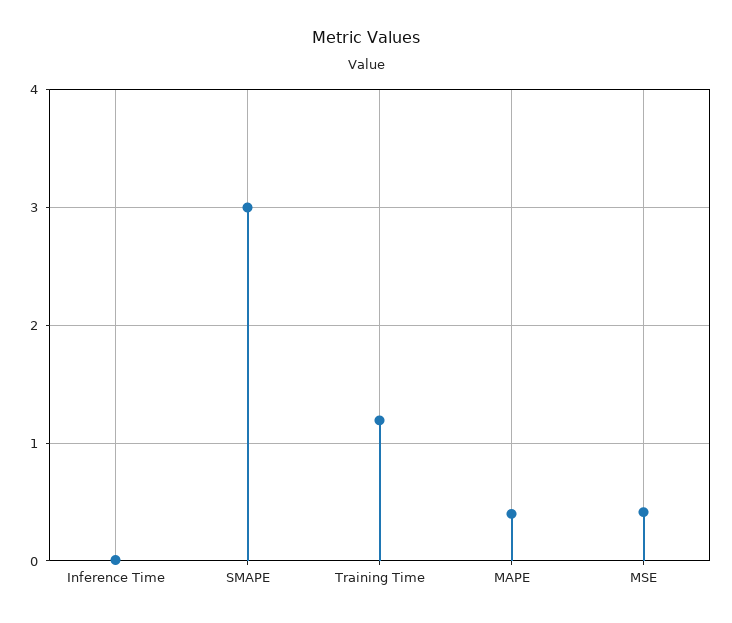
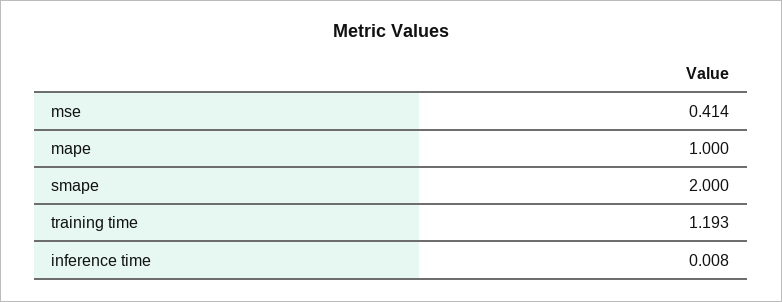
SMAPE: 3 -> 2
MAPE: 0.4 -> 1

